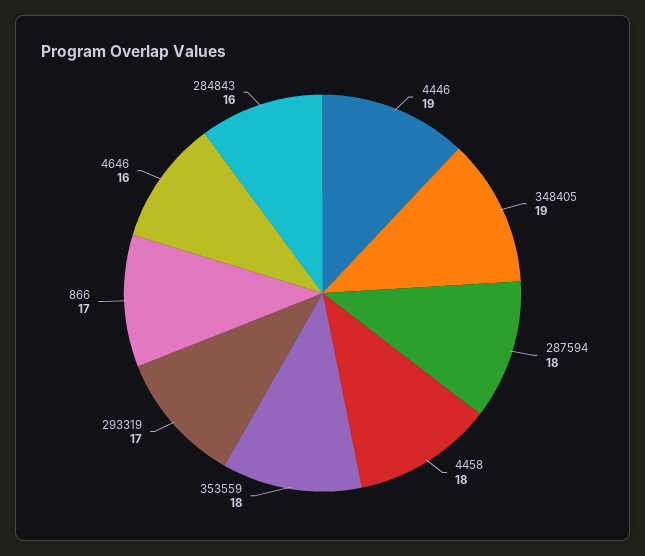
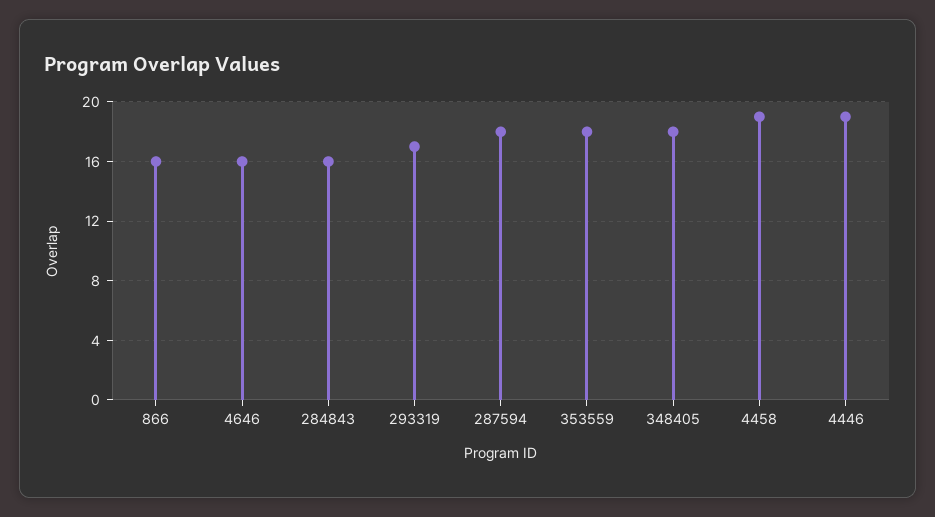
348405: 19 -> 18
4458: 18 -> 19
866: 17 -> 16

